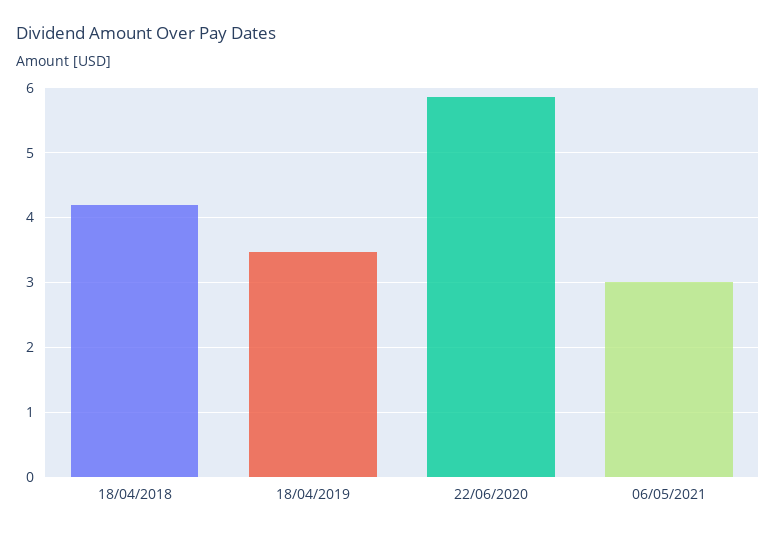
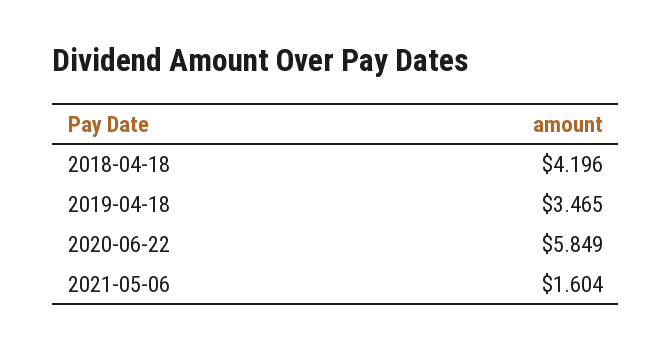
06/05/2021: 3 -> 1.604

